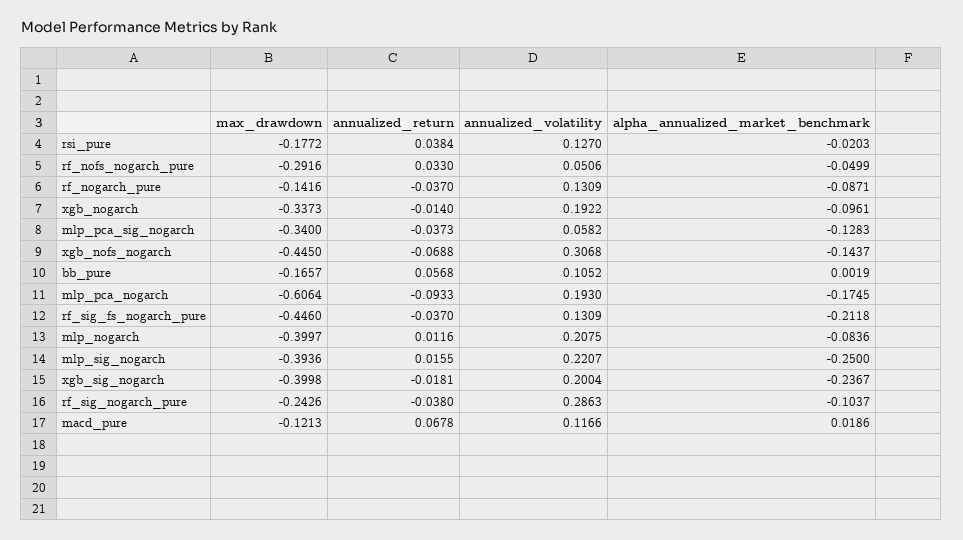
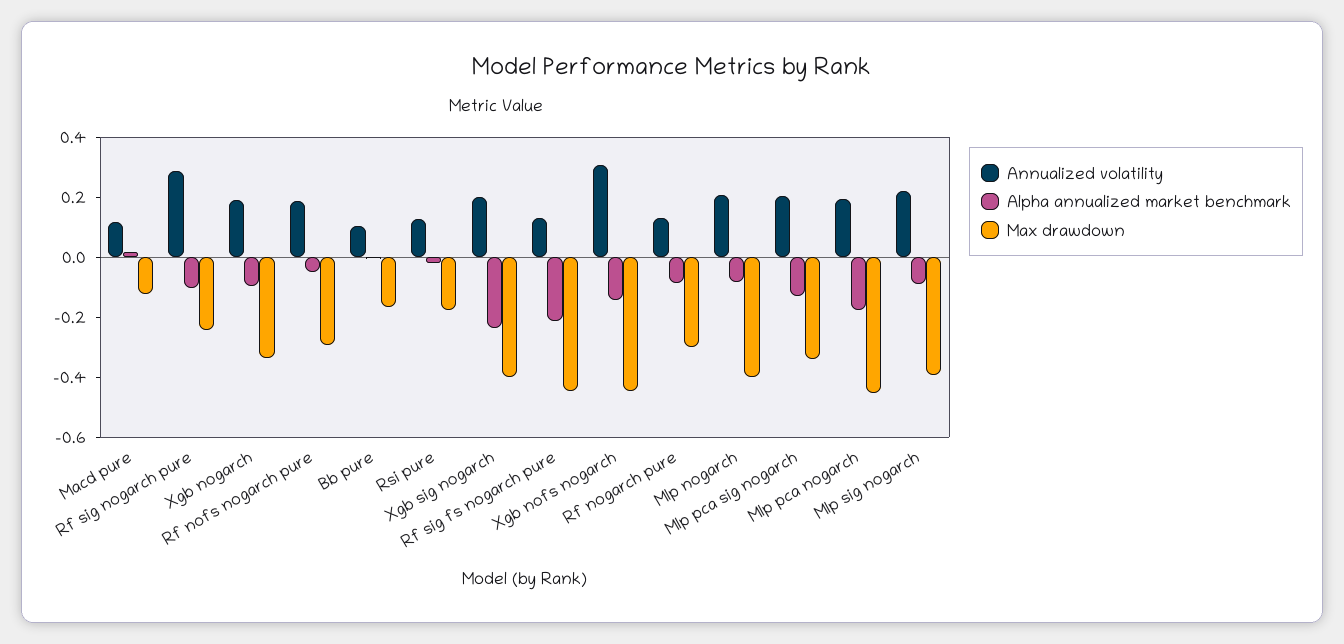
annualized_return, rsi_pure: 0.0384 -> none
annualized_return, rf_nofs_nogarch_pure: 0.033 -> none
annualized_volatility, rf_nofs_nogarch_pure: 0.0506 -> 0.2
max_drawdown, rf_nogarch_pure: -0.1416 -> -0.3
annualized_return, rf_nogarch_pure: -0.037 -> none
annualized_return, xgb_nogarch: -0.014 -> none
annualized_return, mlp_pca_sig_nogarch: -0.0373 -> none
annualized_volatility, mlp_pca_sig_nogarch: 0.0582 -> 0.2
annualized_return, xgb_nofs_nogarch: -0.0688 -> none
annualized_return, bb_pure: 0.0568 -> none
max_drawdown, mlp_pca_nogarch: -0.6064 -> -0.45
annualized_return, mlp_pca_nogarch: -0.0933 -> none
annualized_return, rf_sig_fs_nogarch_pure: -0.037 -> none
annualized_return, mlp_nogarch: 0.0116 -> none
annualized_return, mlp_sig_nogarch: 0.0155 -> none
alpha_annualized_market_benchmark, mlp_sig_nogarch: -0.25 -> -0.1
annualized_return, xgb_sig_nogarch: -0.0181 -> none
annualized_return, rf_sig_nogarch_pure: -0.038 -> none
annualized_return, macd_pure: 0.0678 -> none

